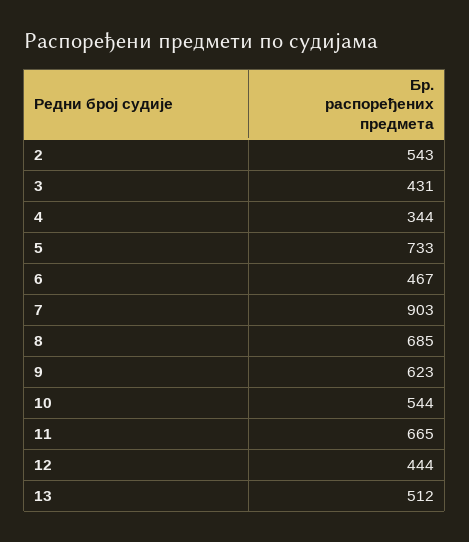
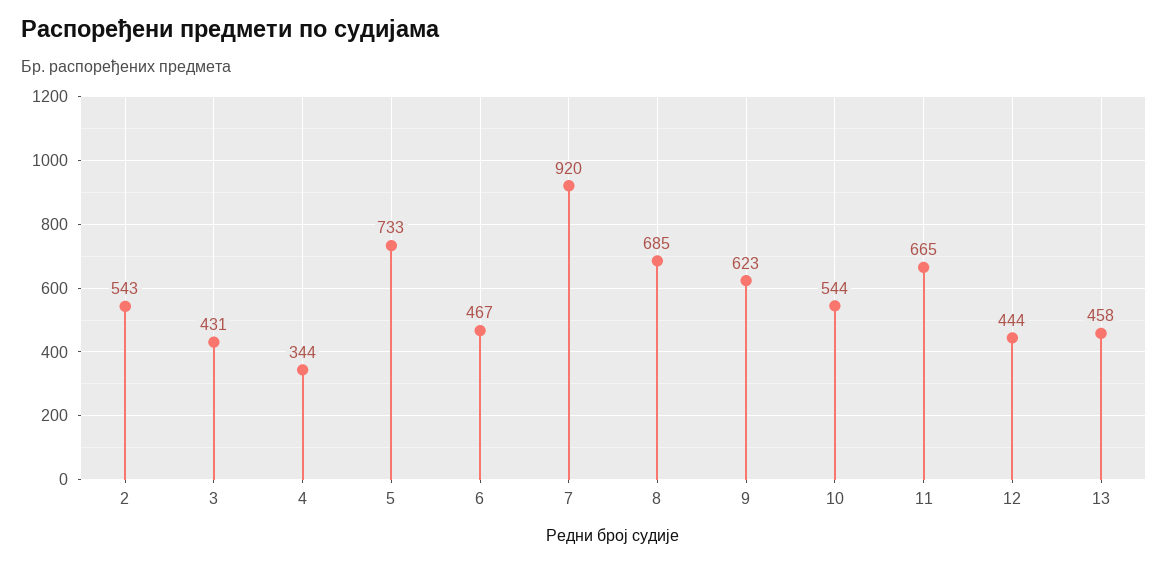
7: 903 -> 920
13: 512 -> 458

